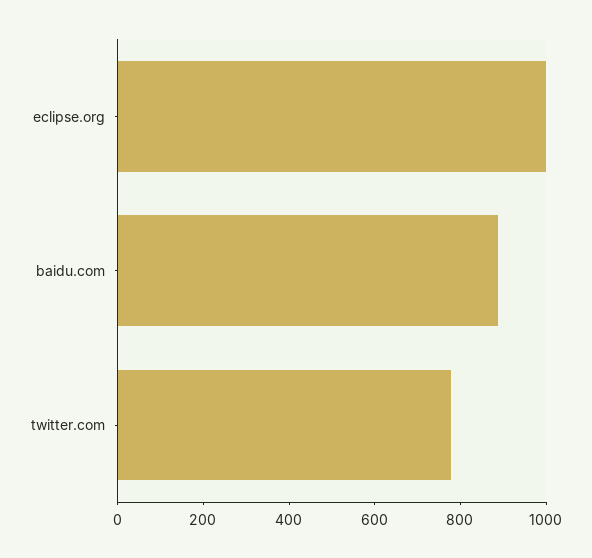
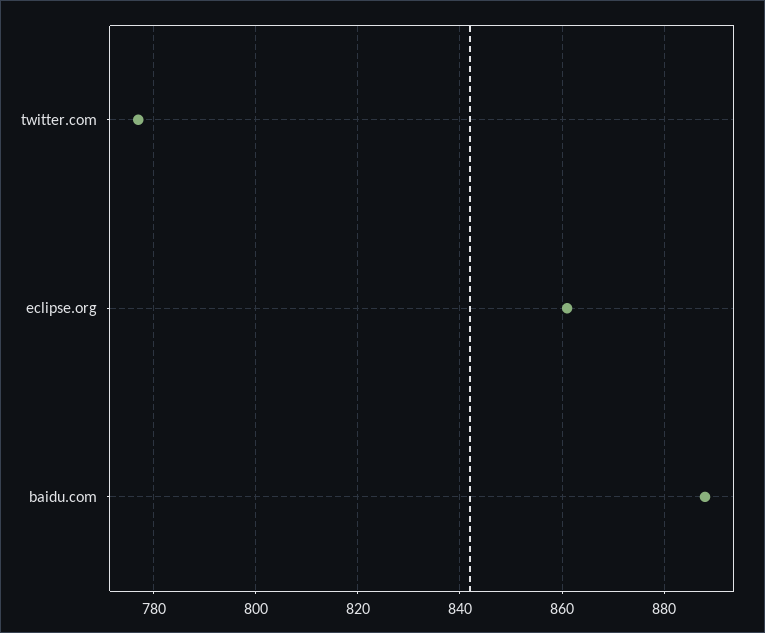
eclipse.org: 1000 -> 860

